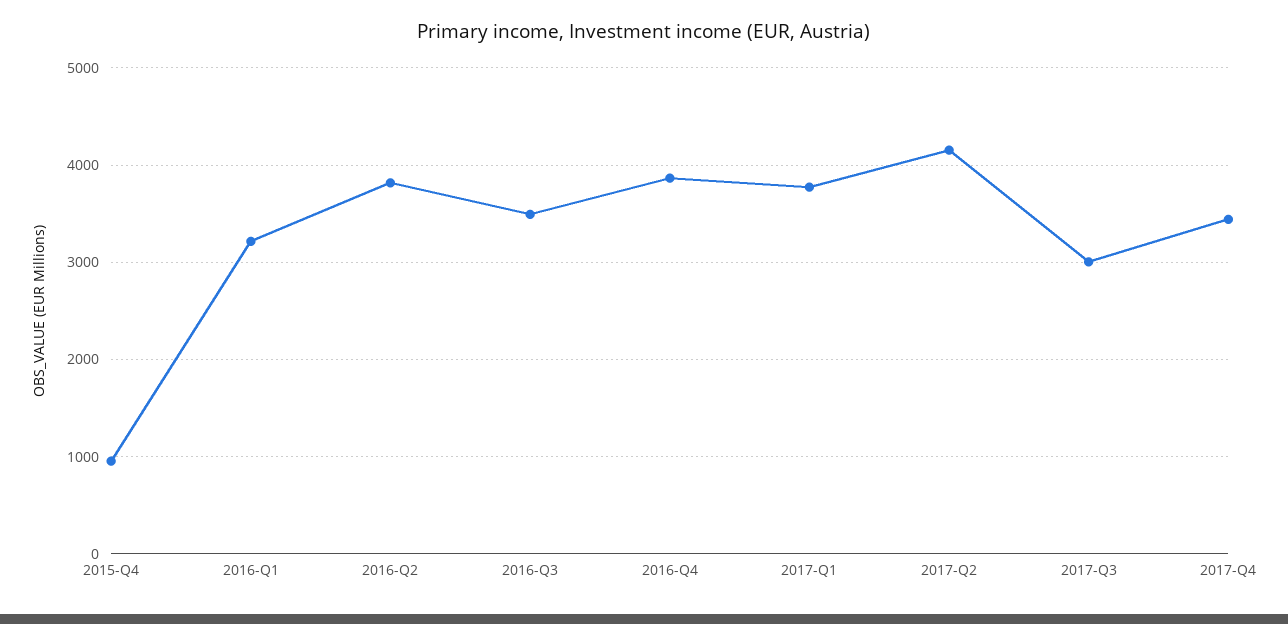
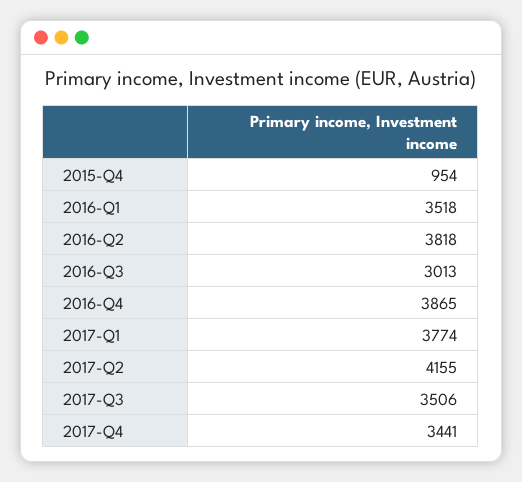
2016-Q1: 3200 -> 3518
2016-Q3: 3500 -> 3013
2017-Q3: 3000 -> 3506

